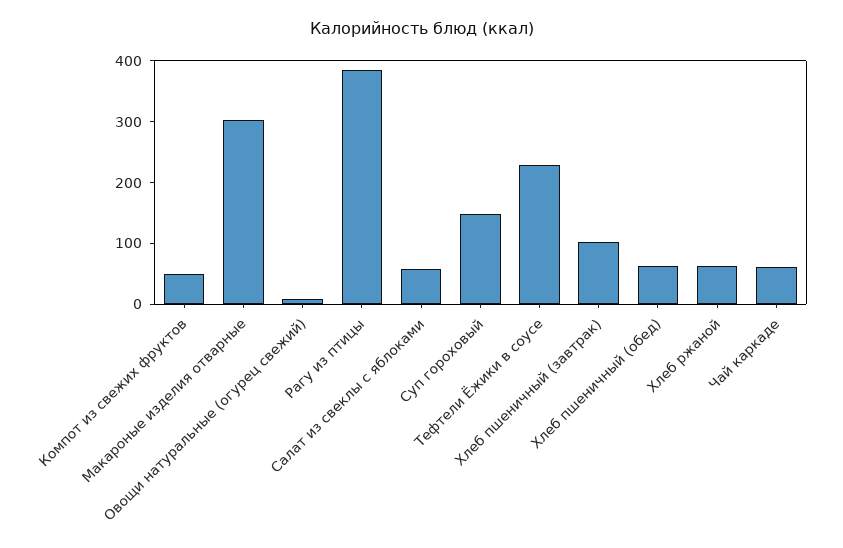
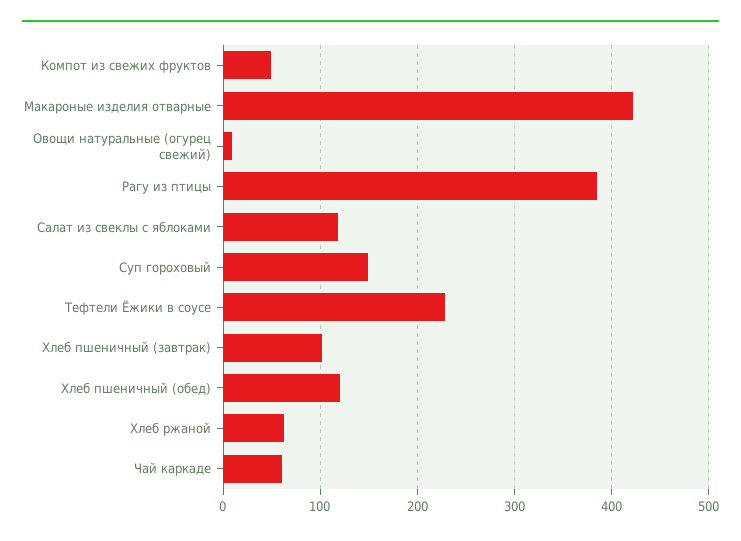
Макароные изделия отварные: 300 -> 420
Салат из свеклы с яблоками: 60 -> 120
Хлеб пшеничный (обед): 60 -> 120

